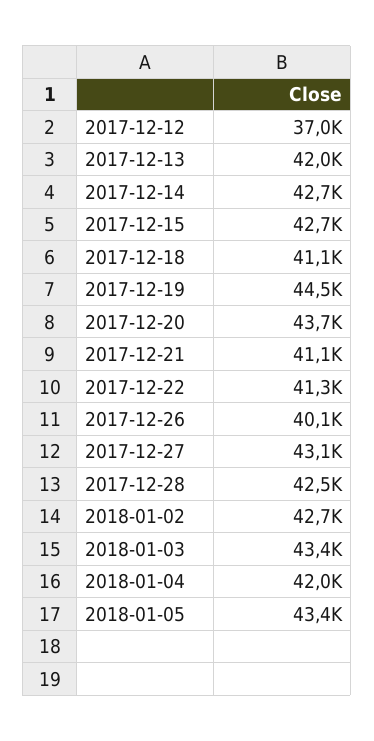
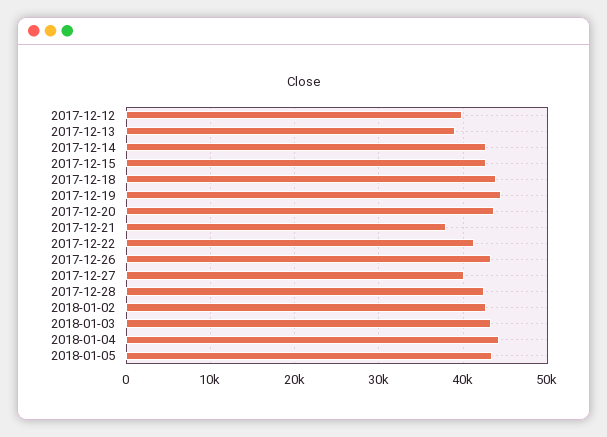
2017-12-12: 37000 -> 40000
2017-12-13: 42000 -> 39000
2017-12-18: 41100 -> 44000
2017-12-21: 41100 -> 38000
2017-12-26: 40100 -> 43000
2017-12-27: 43100 -> 40000
2018-01-04: 42000 -> 44000

